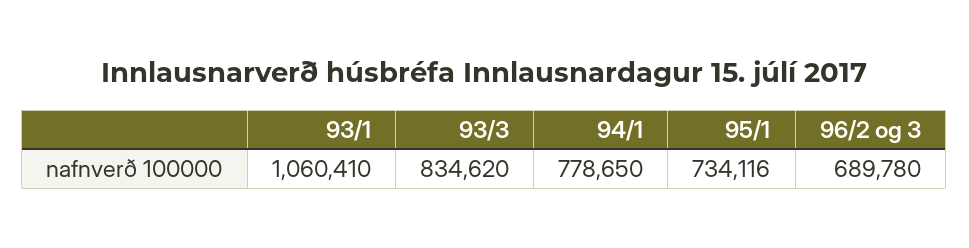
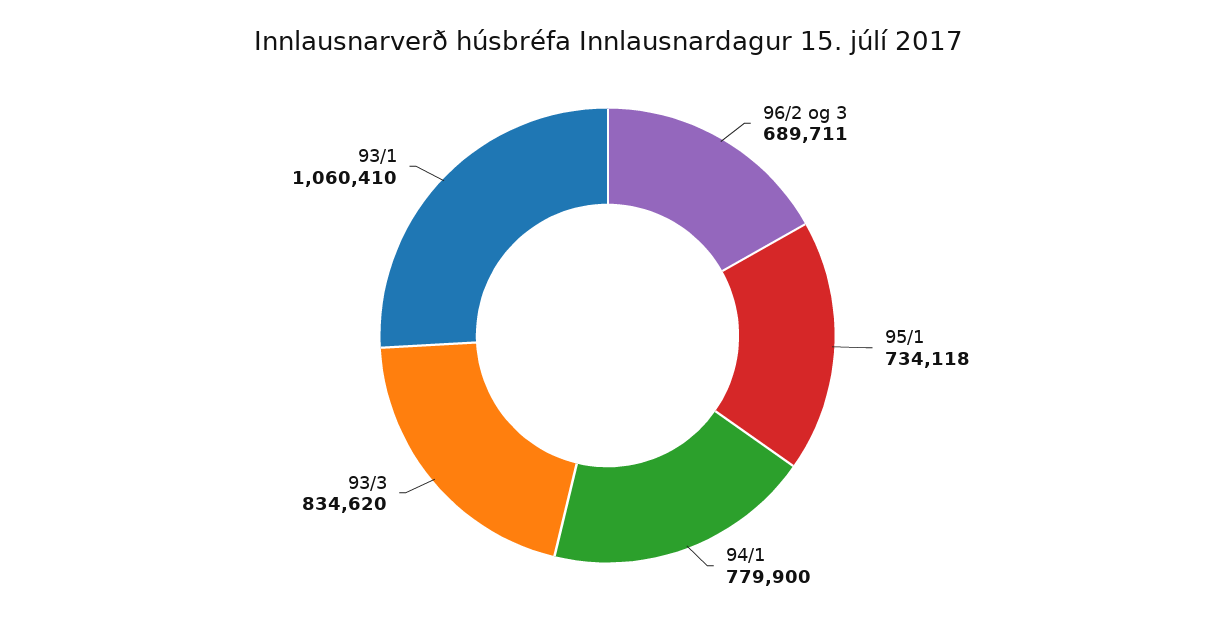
94/1: 778650 -> 779900
95/1: 734116 -> 734118
96/2 og 3: 689780 -> 689711

